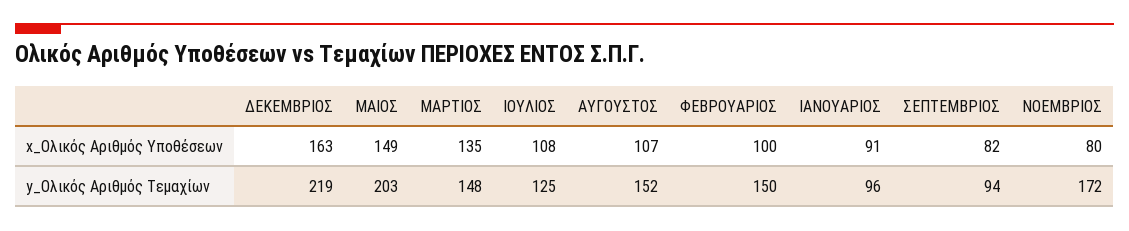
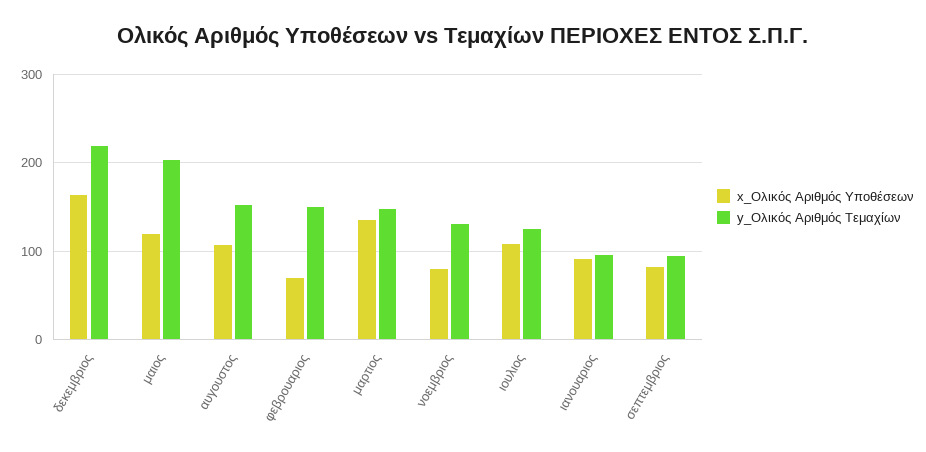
x_Ολικός Αριθμός Υποθέσεων, ΜΑΙΟΣ: 149 -> 120
x_Ολικός Αριθμός Υποθέσεων, ΦΕΒΡΟΥΑΡΙΟΣ: 100 -> 70
y_Ολικός Αριθμός Τεμαχίων, ΝΟΕΜΒΡΙΟΣ: 172 -> 130

